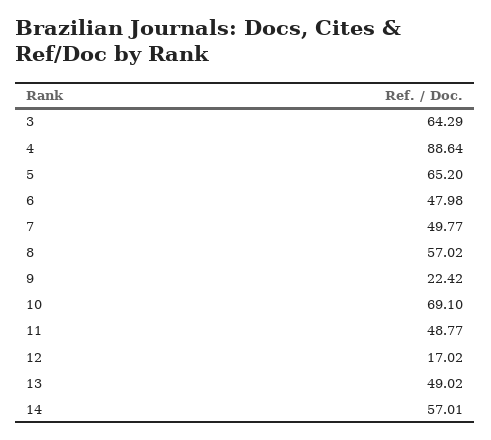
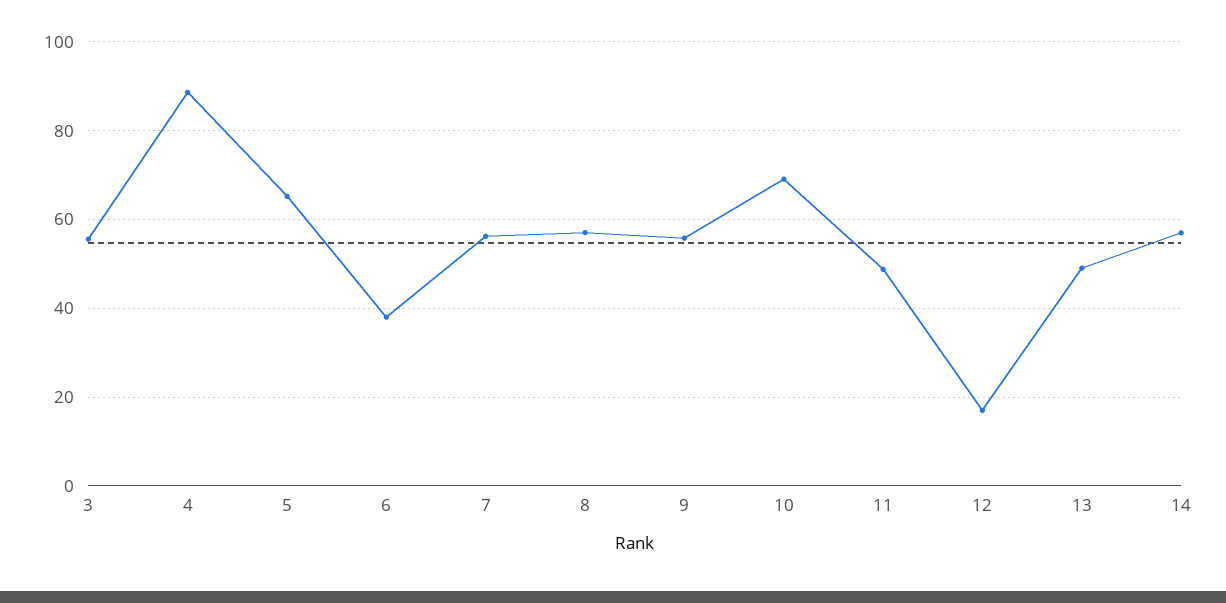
3: 64.29 -> 56
6: 47.98 -> 38
7: 49.77 -> 56
9: 22.42 -> 56

